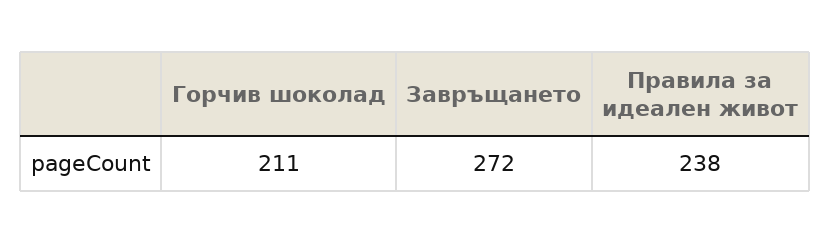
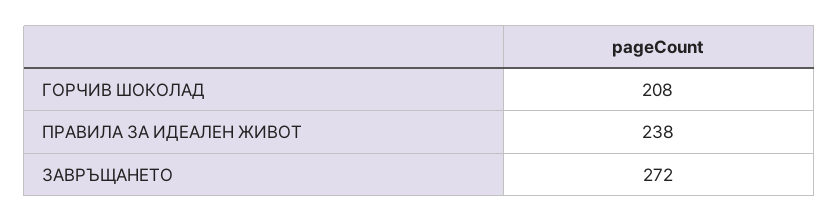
Горчив шоколад: 211 -> 208

